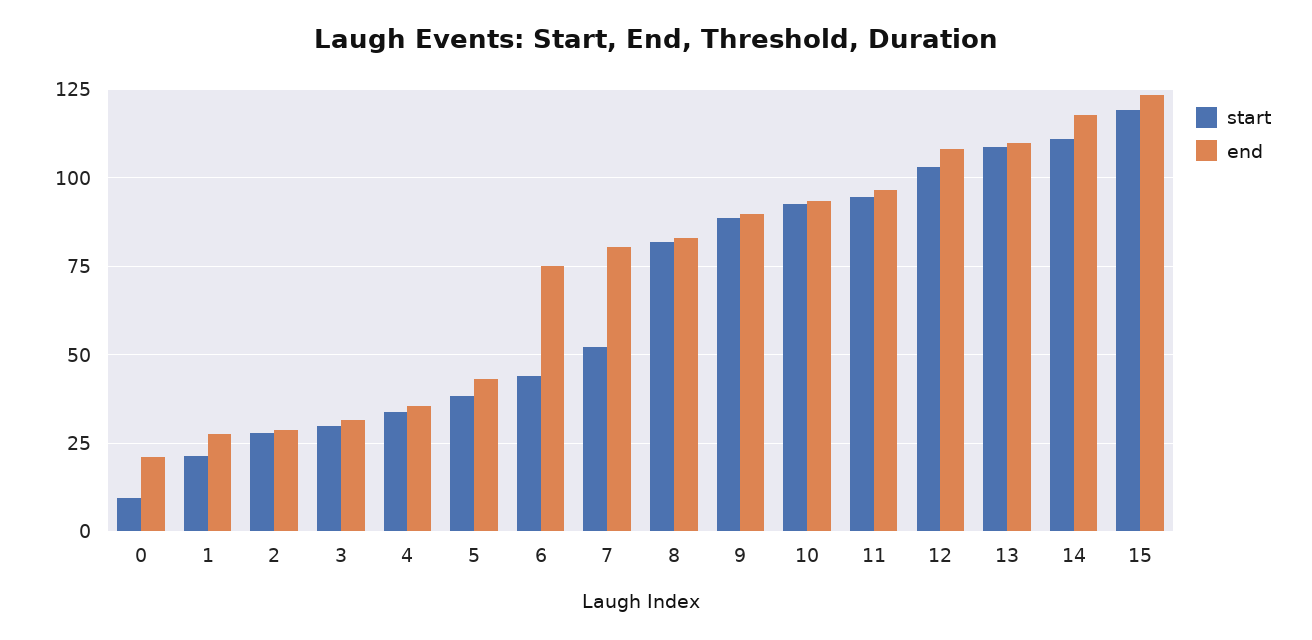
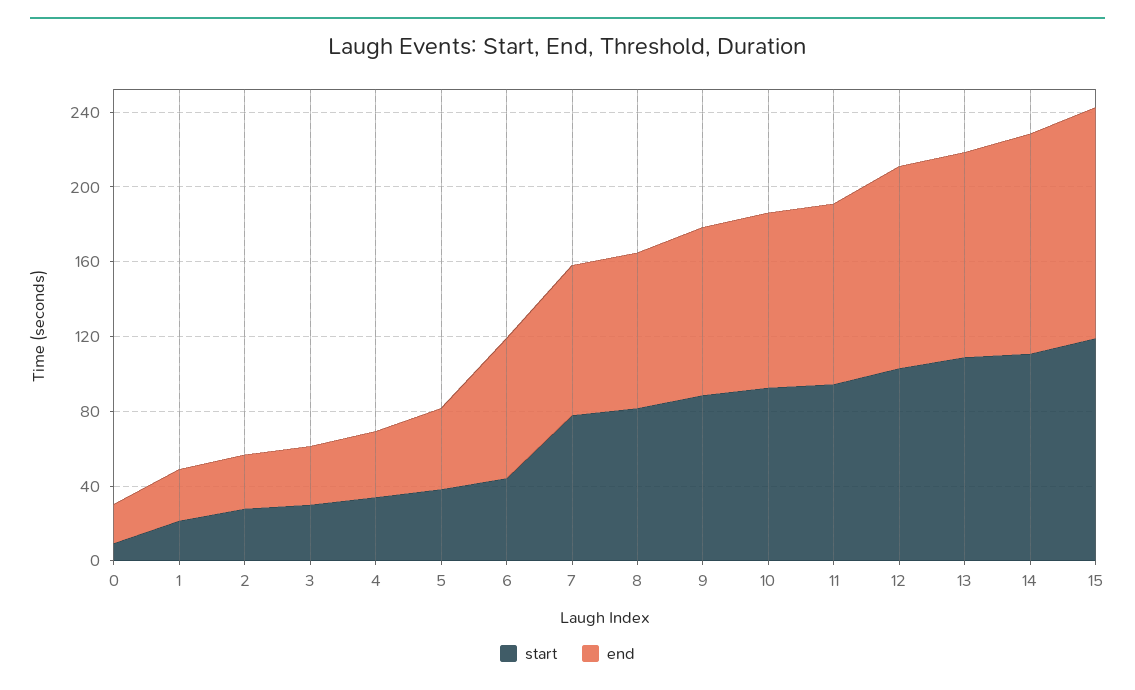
start, 7: 52.5 -> 80

